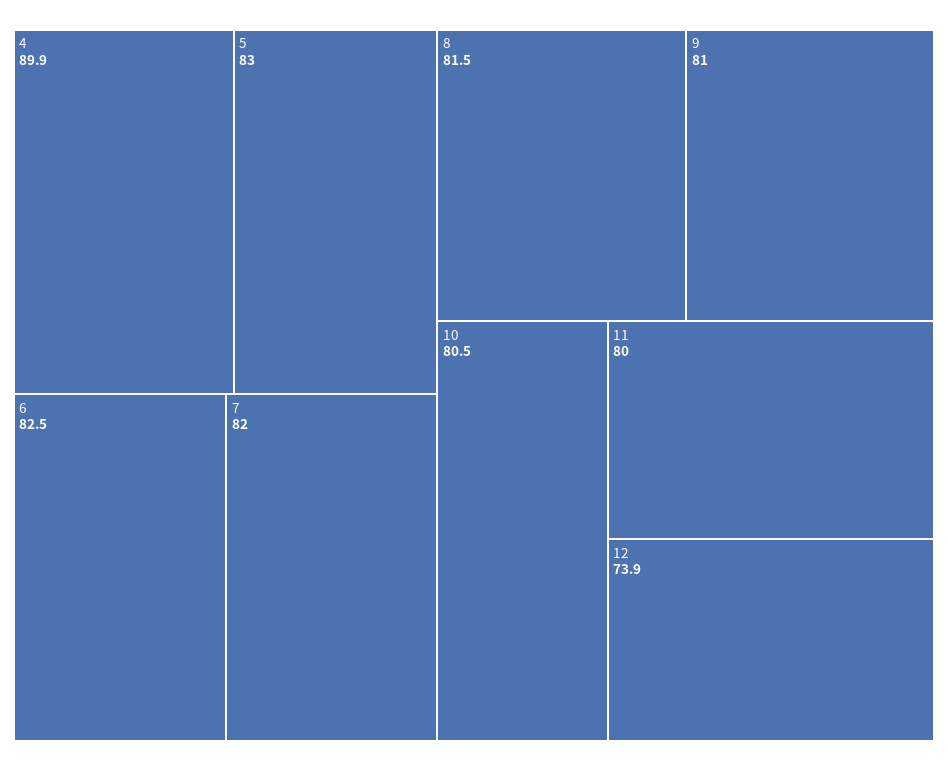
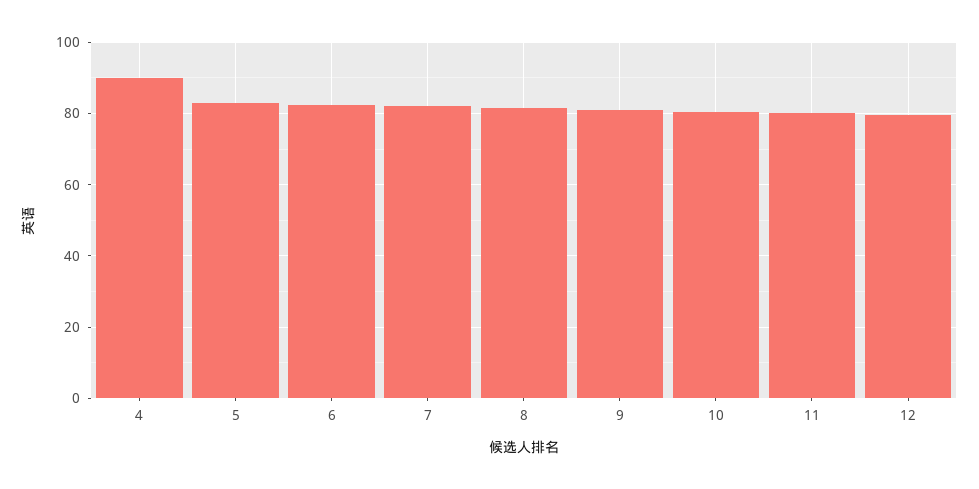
12: 73.9 -> 80

